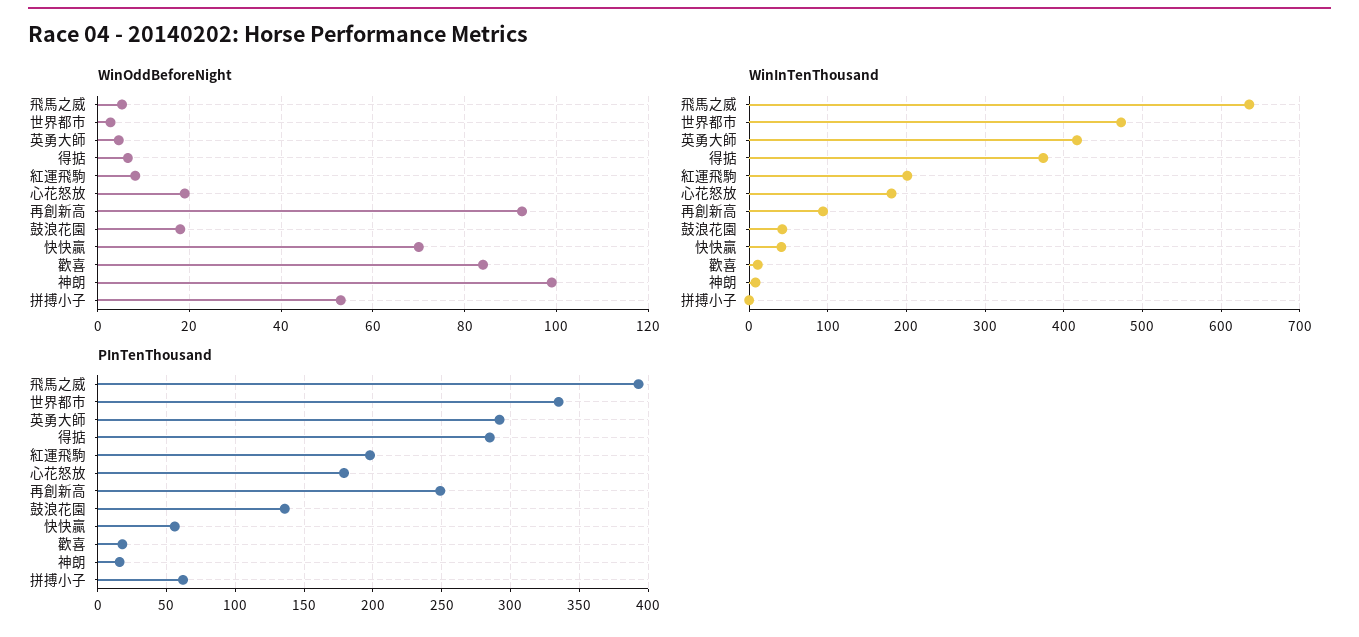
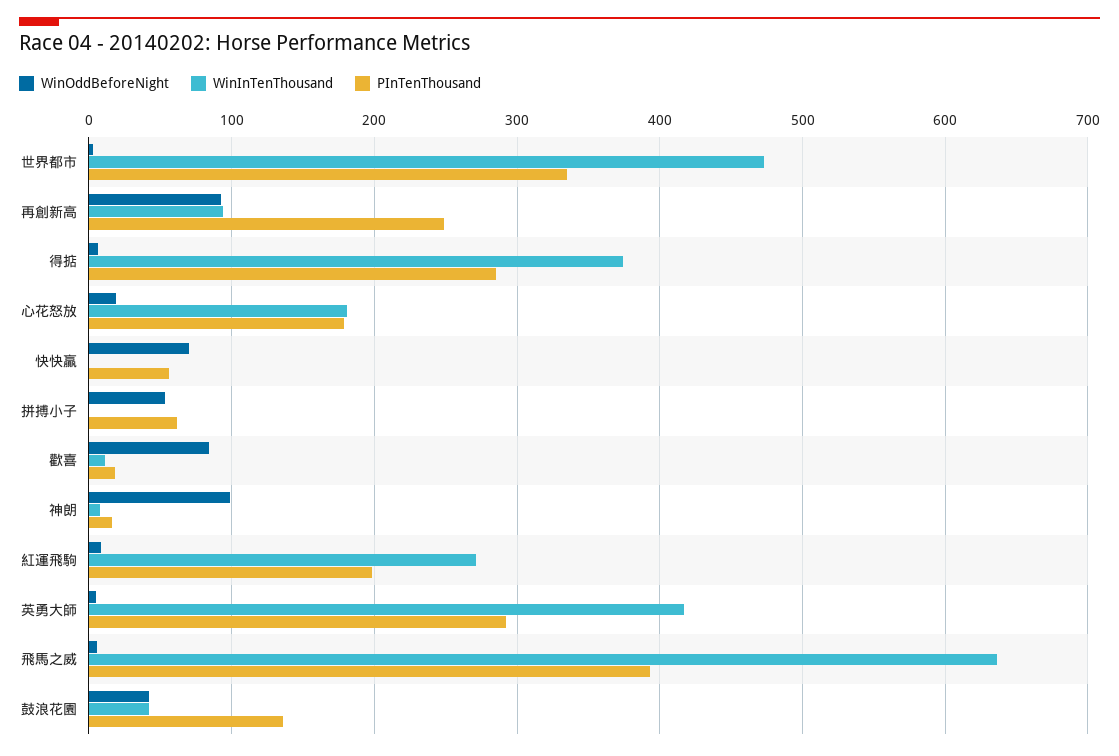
WinOddBeforeNight, 鼓浪花園: 18 -> 40
WinInTenThousand, 紅運飛駒: 200 -> 270
WinInTenThousand, 快快贏: 40 -> 0

